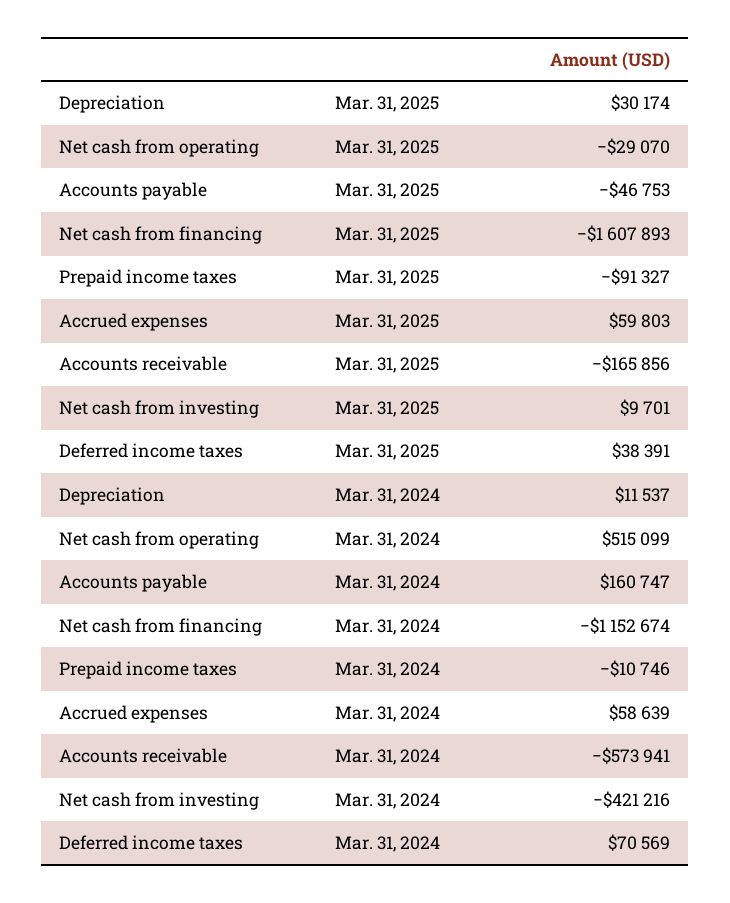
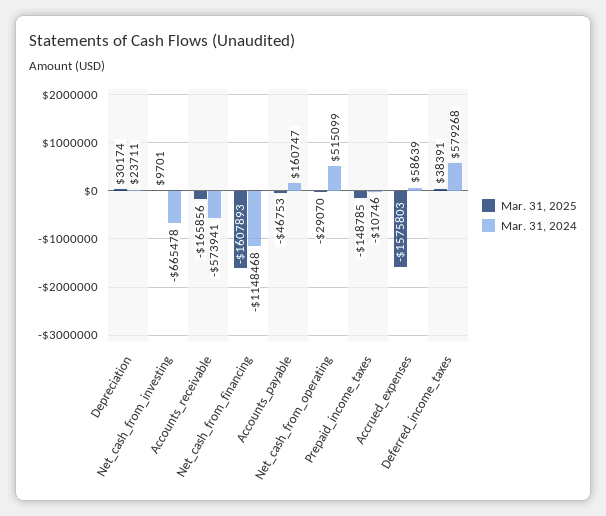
Mar. 31, 2025, Prepaid income taxes: -91327 -> -148785
Mar. 31, 2025, Accrued expenses: 59803 -> -1575803
Mar. 31, 2024, Depreciation: 11537 -> 23711
Mar. 31, 2024, Net cash from financing: -1152674 -> -1148468
Mar. 31, 2024, Net cash from investing: -421216 -> -665478
Mar. 31, 2024, Deferred income taxes: 70569 -> 579268

